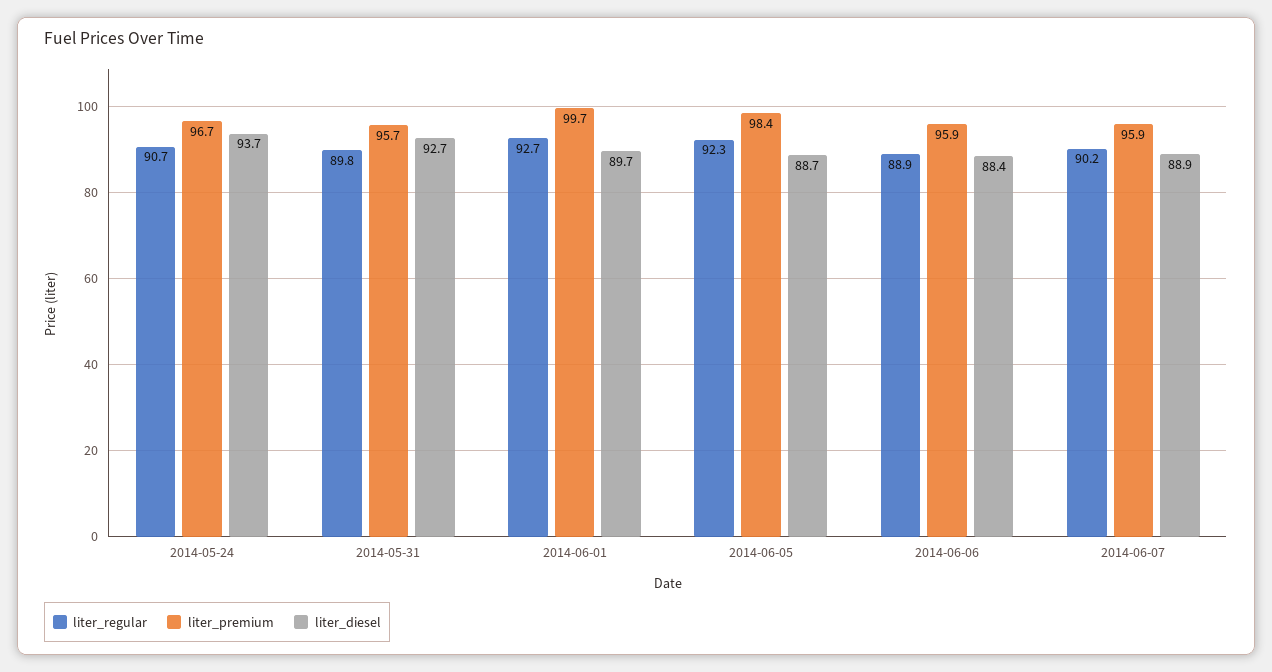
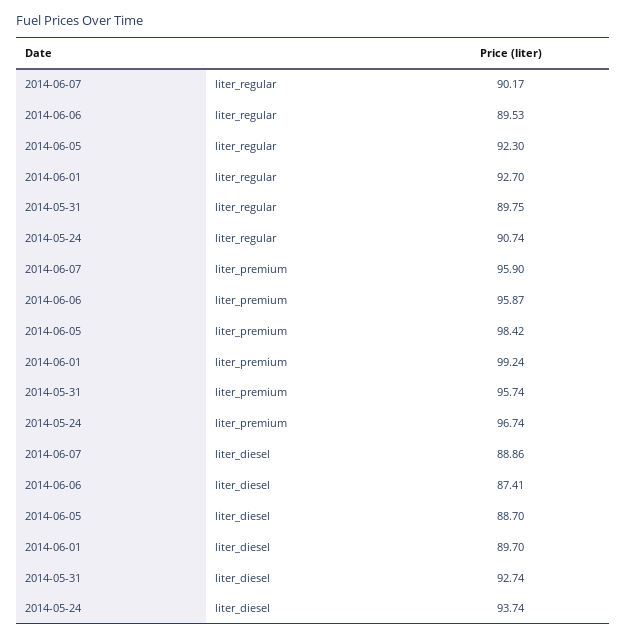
liter_premium, 2014-06-01: 99.7 -> 99.24
liter_regular, 2014-06-06: 88.9 -> 89.53
liter_diesel, 2014-06-06: 88.4 -> 87.41

